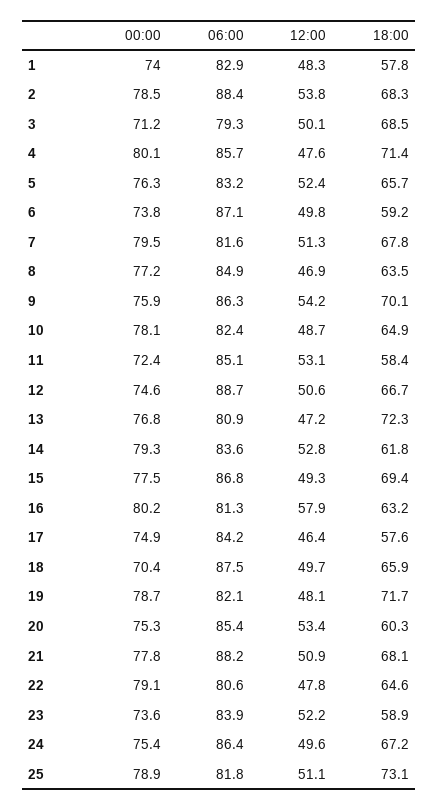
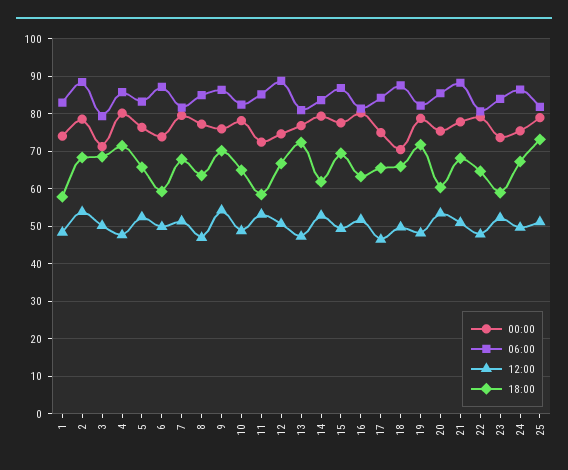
12:00, 16: 57.9 -> 52
18:00, 17: 57.6 -> 66

